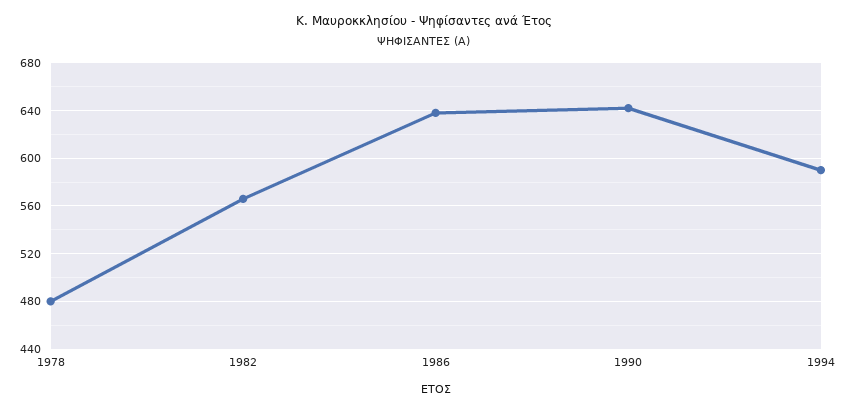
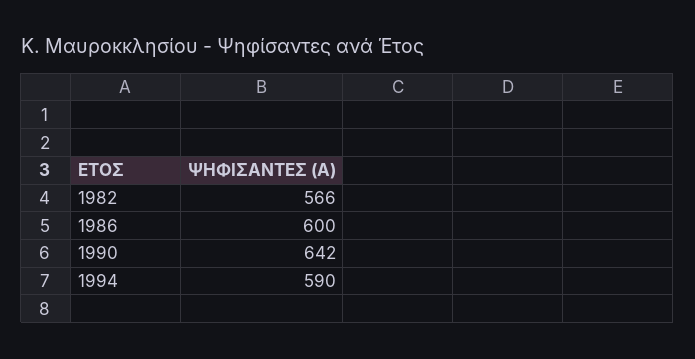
1978: 480 -> none
1986: 640 -> 600

